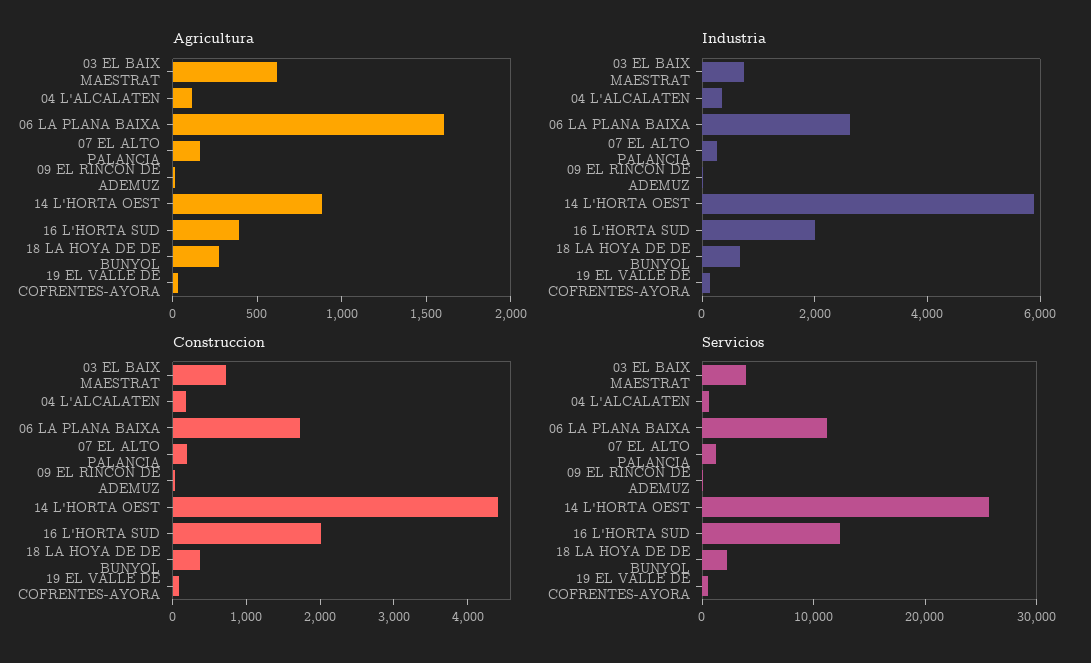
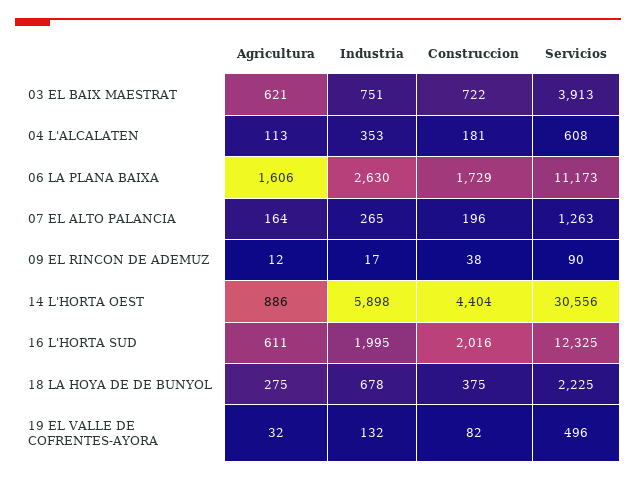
Agricultura, 16 L'HORTA SUD: 400 -> 611
Servicios, 14 L'HORTA OEST: 26000 -> 30556

